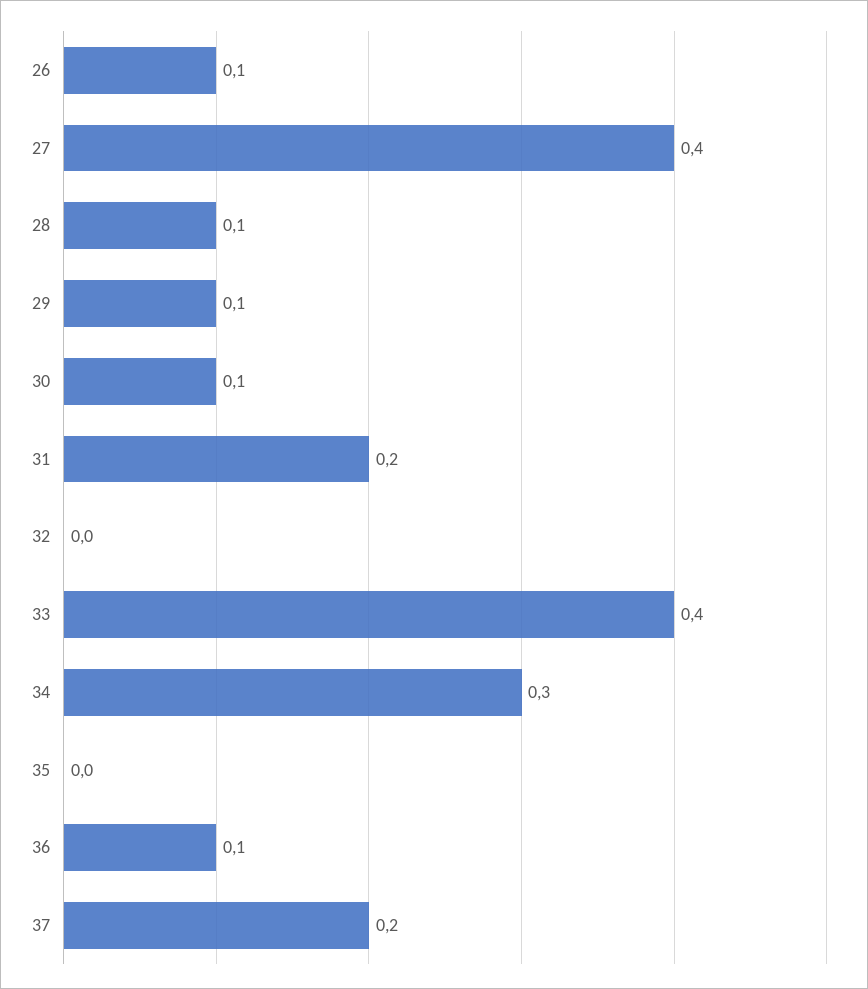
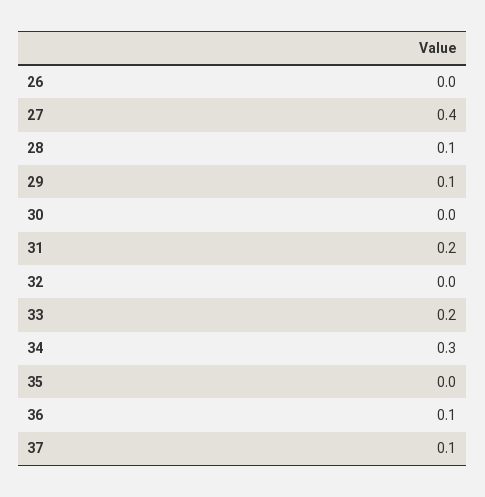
26: 0.1 -> 0
30: 0.1 -> 0
33: 0.4 -> 0.2
37: 0.2 -> 0.1

